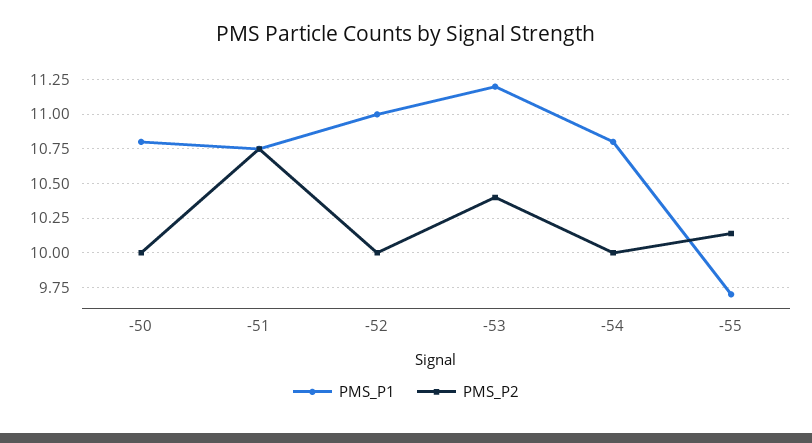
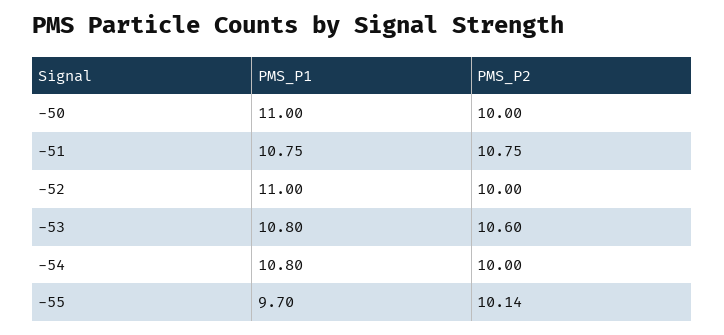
PMS_P1, -50: 10.8 -> 11
PMS_P1, -53: 11.2 -> 10.8
PMS_P2, -53: 10.4 -> 10.6

